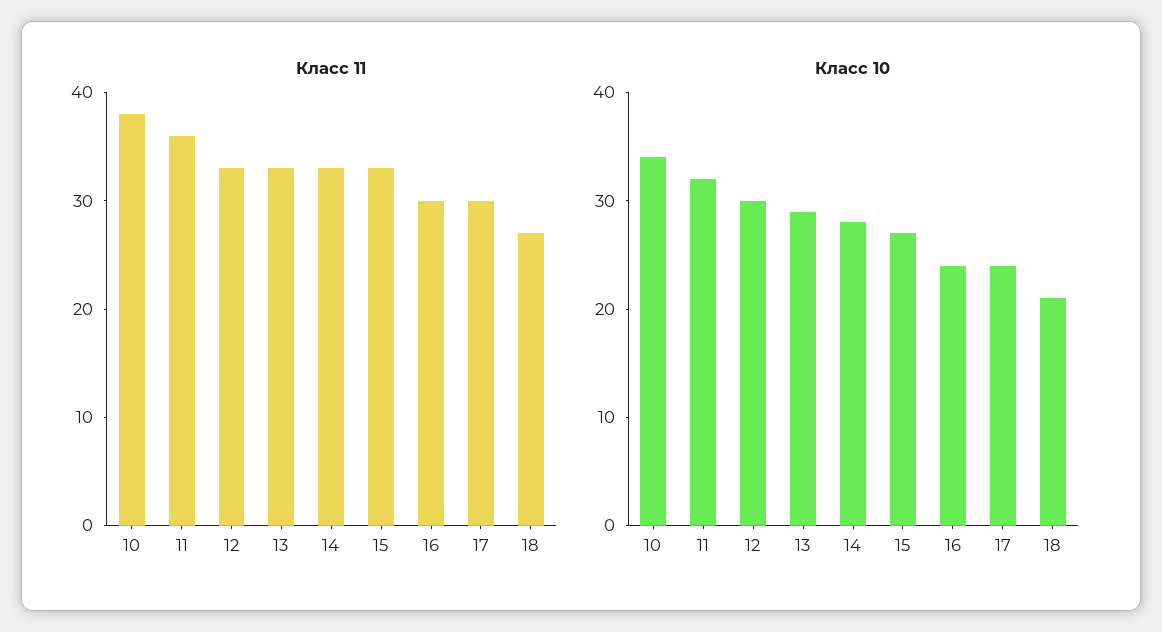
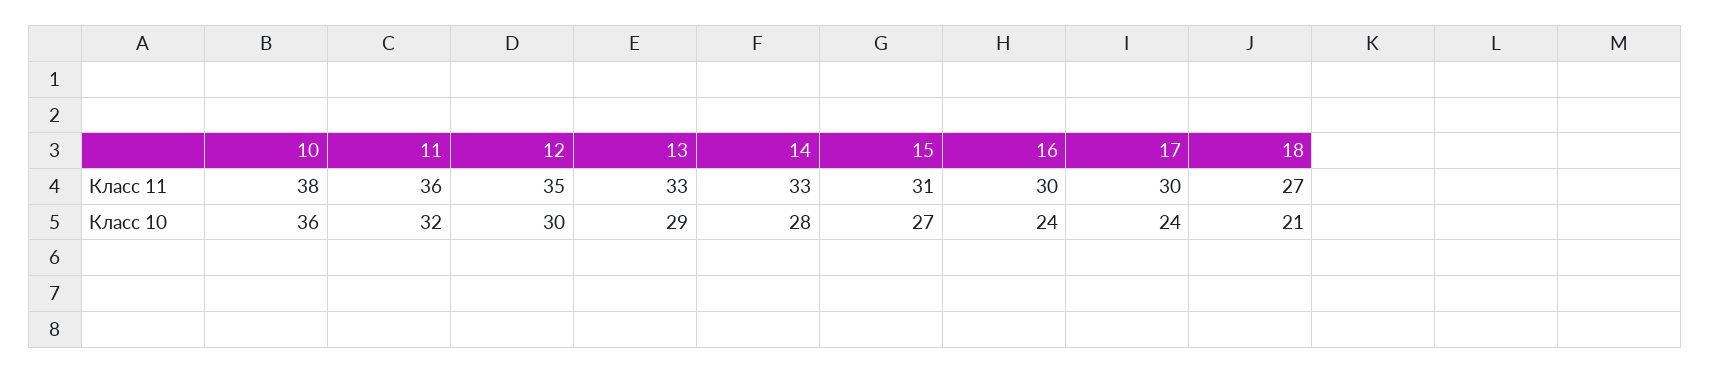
Класс 11, 12: 33 -> 35
Класс 11, 15: 33 -> 31
Класс 10, 10: 34 -> 36

